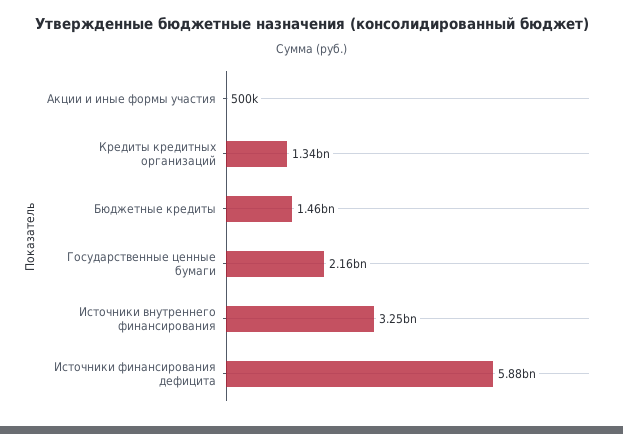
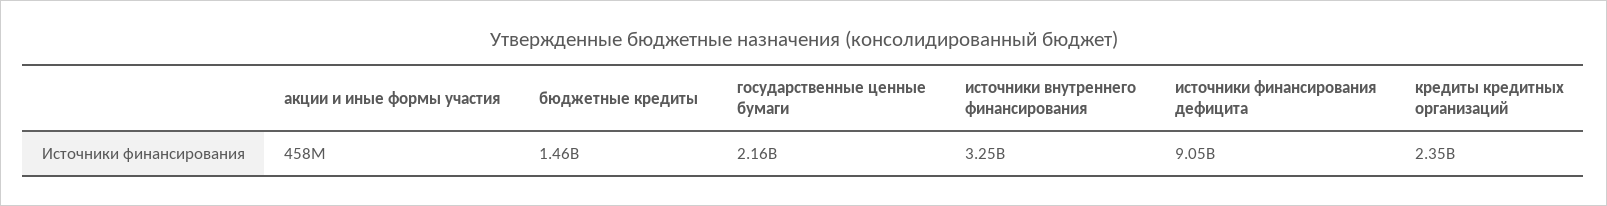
Акции и иные формы участия: 500000 -> 458000000
Кредиты кредитных организаций: 1340000000 -> 2350000000
Источники финансирования дефицита: 5880000000 -> 9050000000

